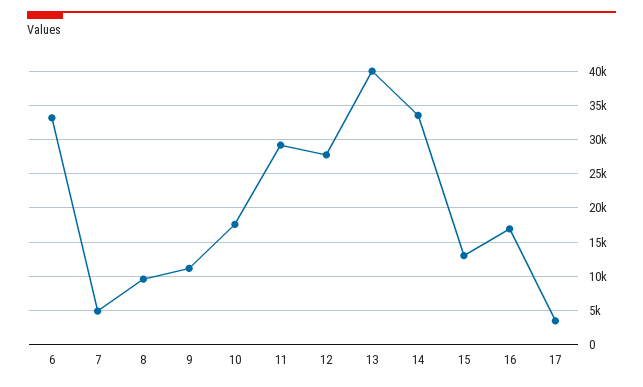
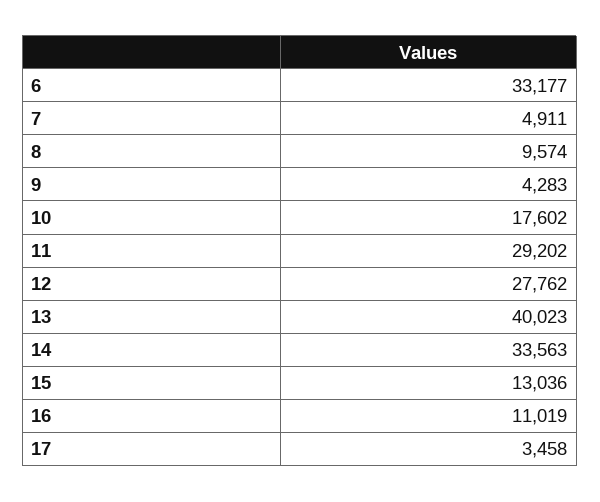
9: 11000 -> 4283
16: 17000 -> 11019

